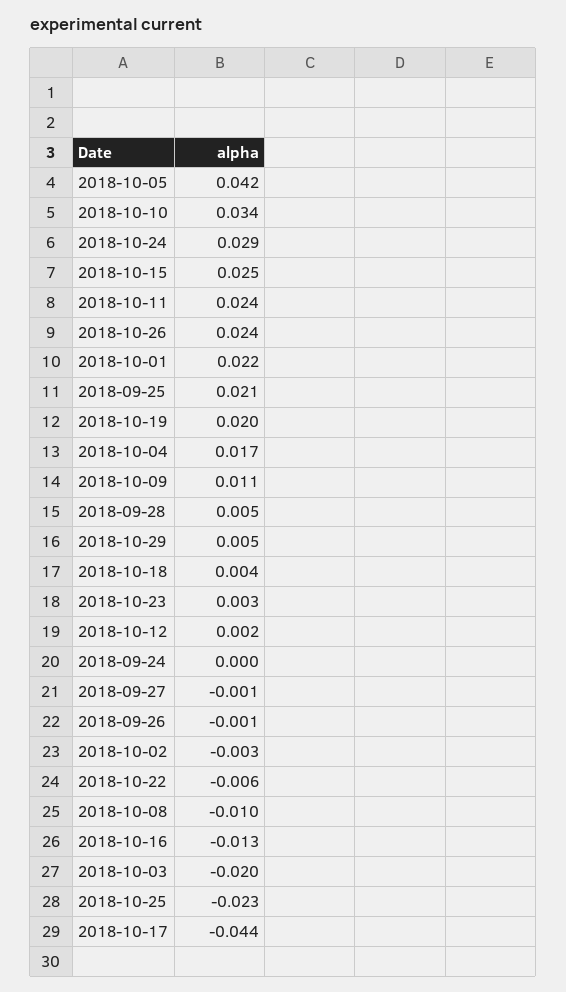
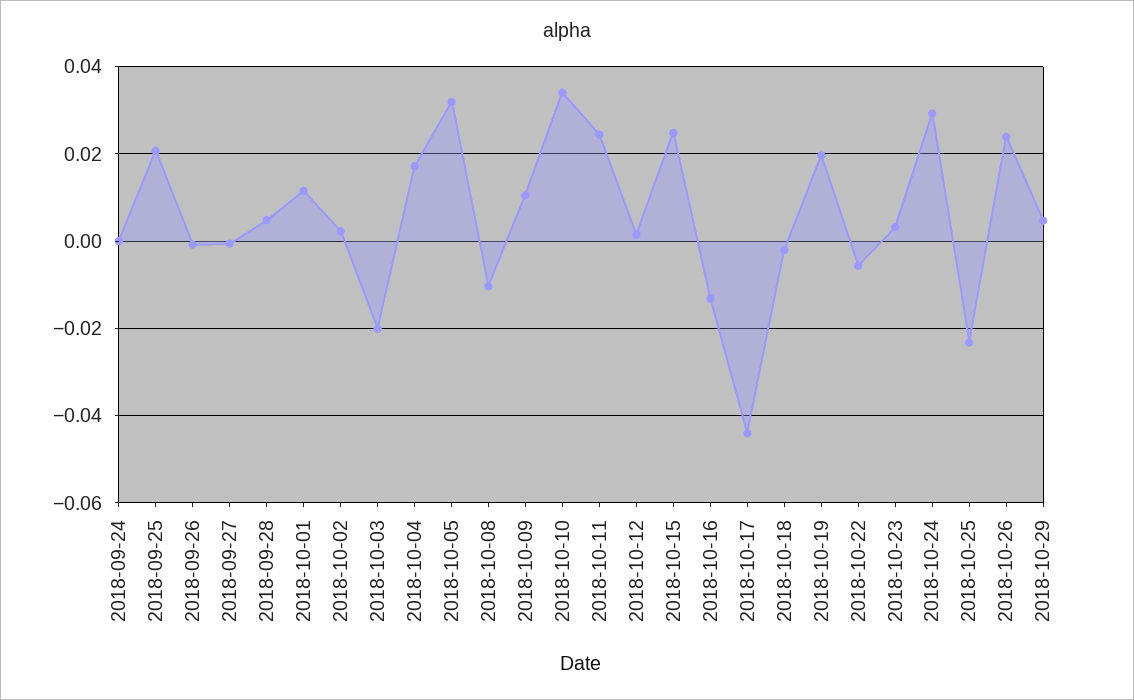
2018-10-05: 0.042 -> 0.032
2018-10-01: 0.022 -> 0.012
2018-10-18: 0.004 -> -0.002
2018-10-02: -0.003 -> 0.002

